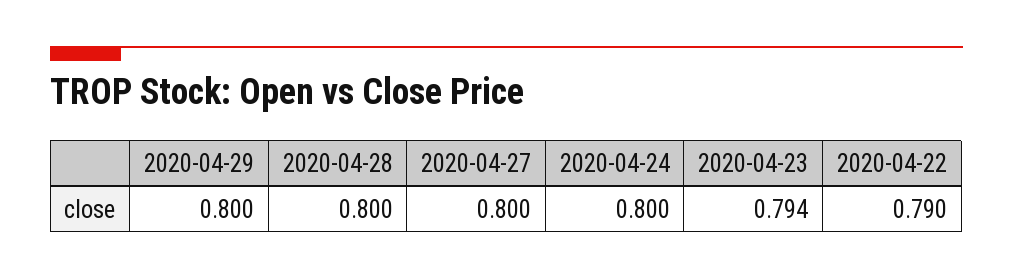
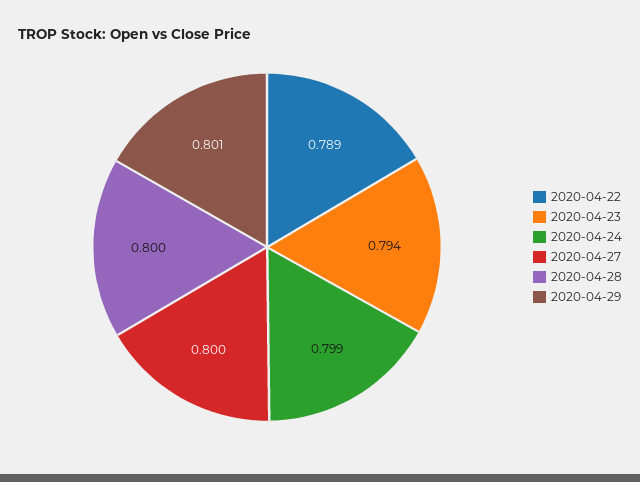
2020-04-29: 0.8 -> 0.801
2020-04-24: 0.8 -> 0.799
2020-04-22: 0.79 -> 0.789

